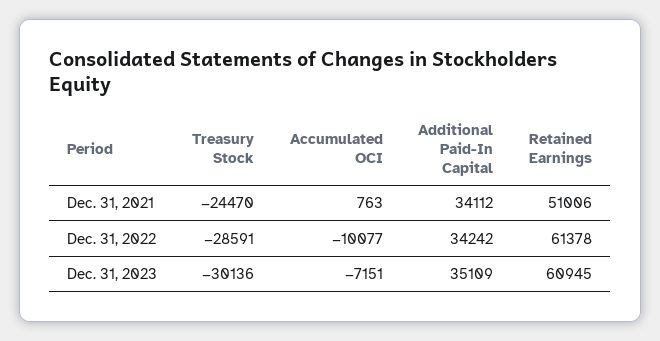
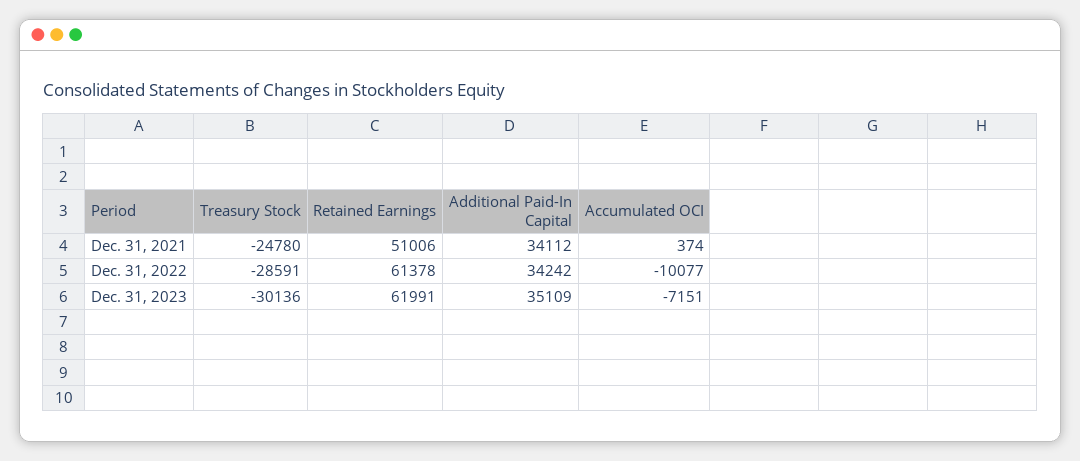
Treasury Stock, Dec. 31, 2021: -24470 -> -24780
Accumulated OCI, Dec. 31, 2021: 763 -> 374
Retained Earnings, Dec. 31, 2023: 60945 -> 61991

